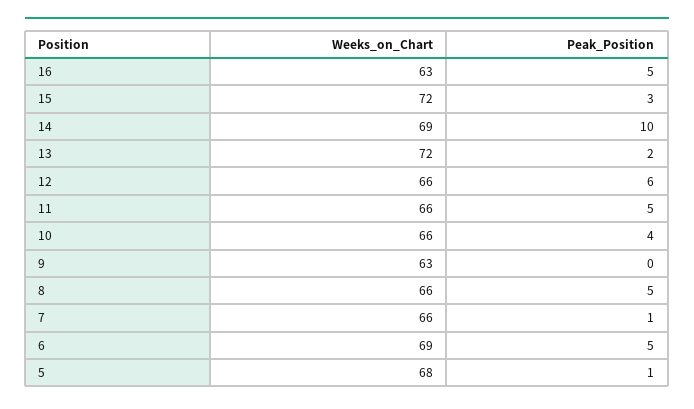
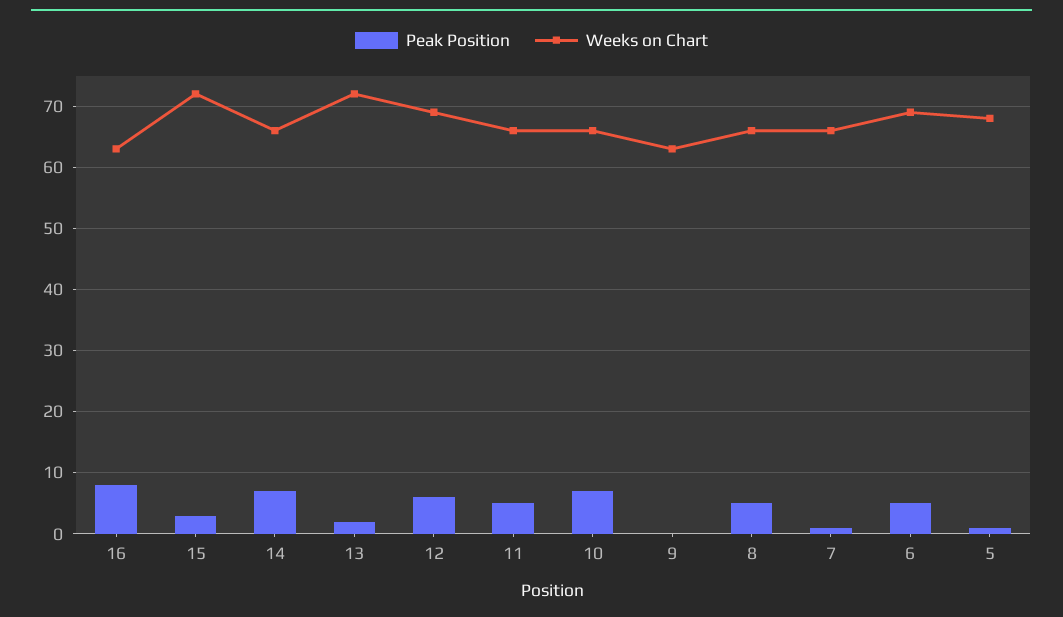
Peak_Position, 16: 5 -> 8
Weeks_on_Chart, 14: 69 -> 66
Peak_Position, 14: 10 -> 7
Weeks_on_Chart, 12: 66 -> 69
Peak_Position, 10: 4 -> 7

